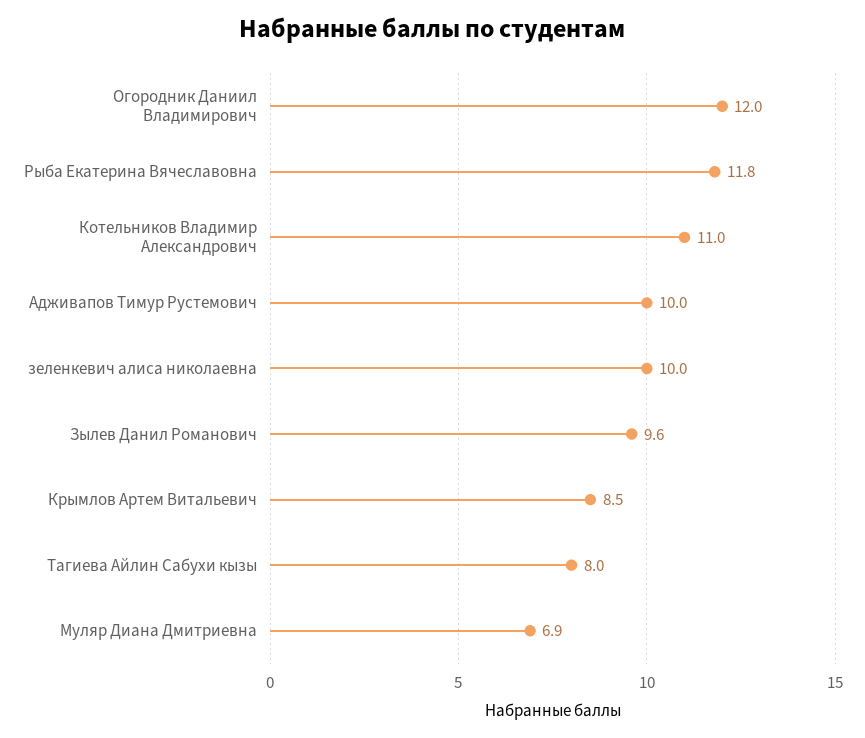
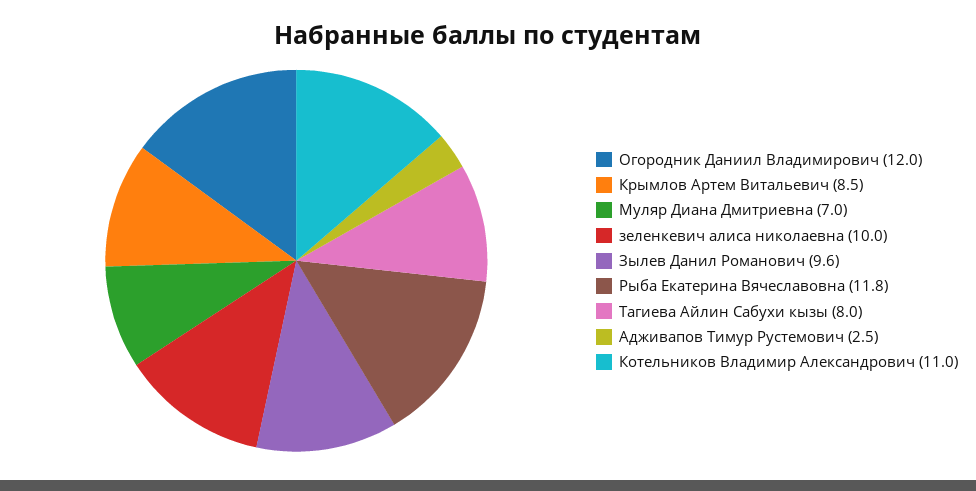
Адживапов Тимур Рустемович: 10 -> 2.5
Муляр Диана Дмитриевна: 6.9 -> 7

